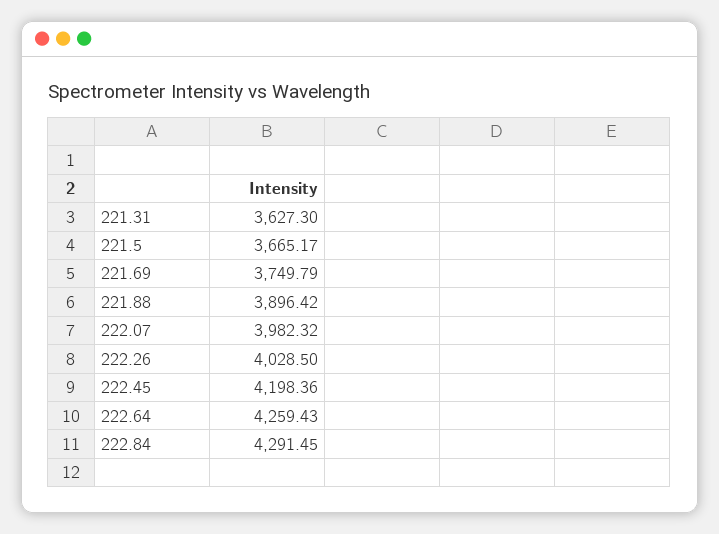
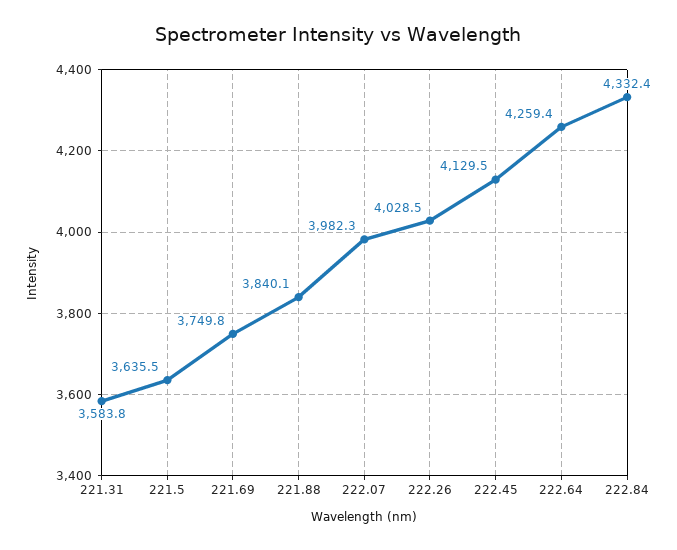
221.31: 3627.3 -> 3583.8
221.5: 3665.17 -> 3635.5
221.88: 3896.42 -> 3840.1
222.45: 4198.36 -> 4129.5
222.84: 4291.45 -> 4332.4

